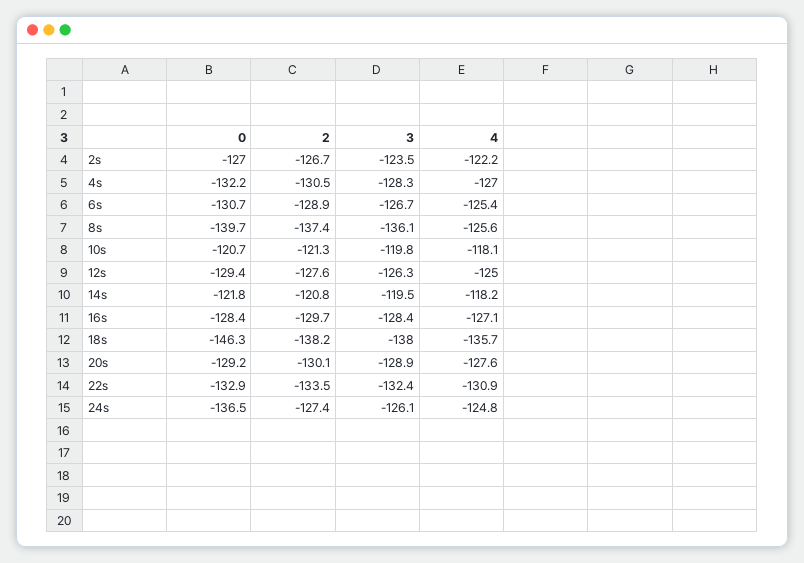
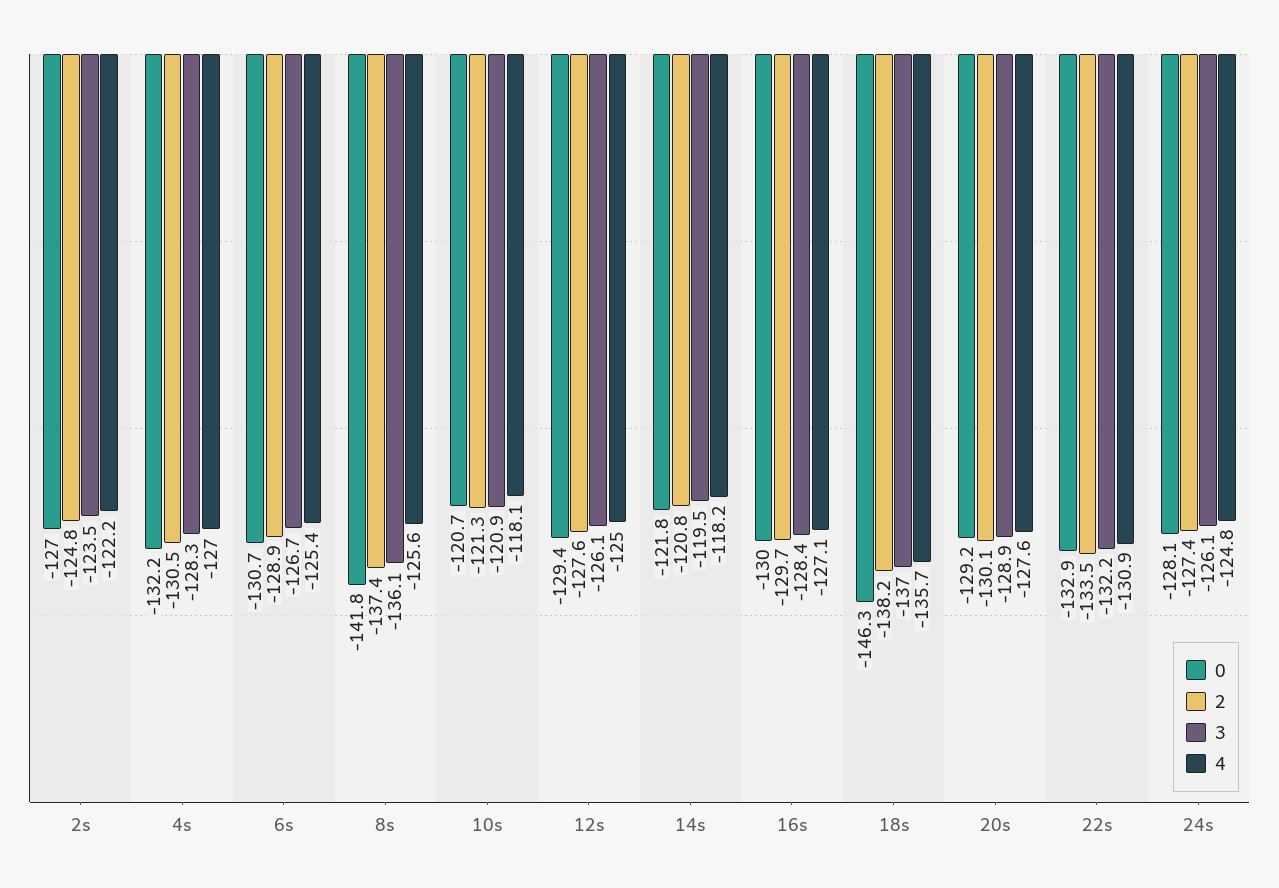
2, 2s: -126.7 -> -124.8
0, 8s: -139.7 -> -141.8
3, 10s: -119.8 -> -120.9
3, 12s: -126.3 -> -126.1
0, 16s: -128.4 -> -130
3, 18s: -138 -> -137
3, 22s: -132.4 -> -132.2
0, 24s: -136.5 -> -128.1

